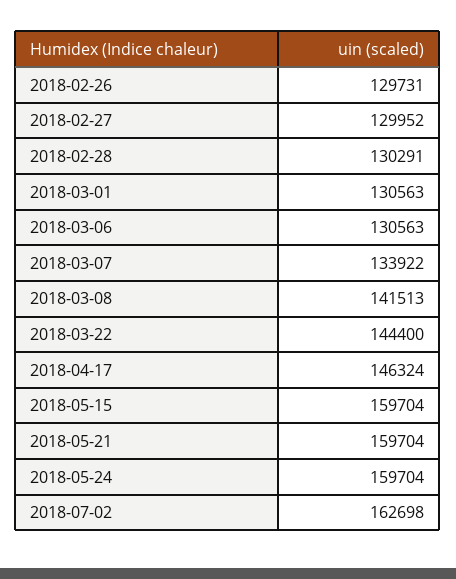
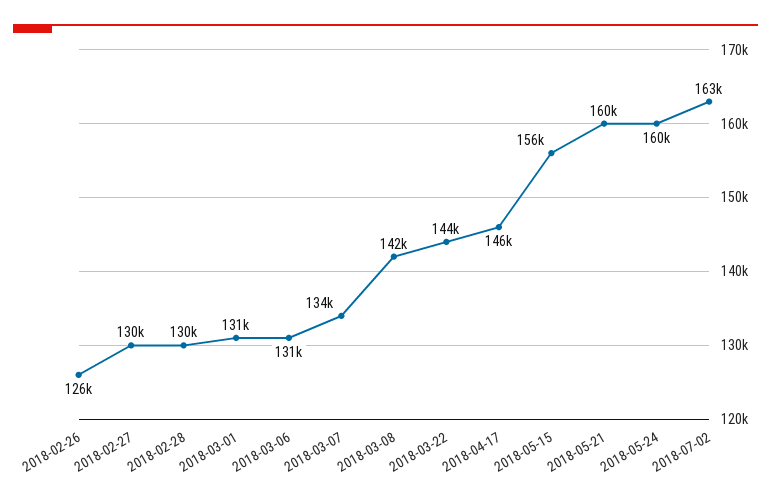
2018-02-26: 129731 -> 126000
2018-05-15: 159704 -> 156000

